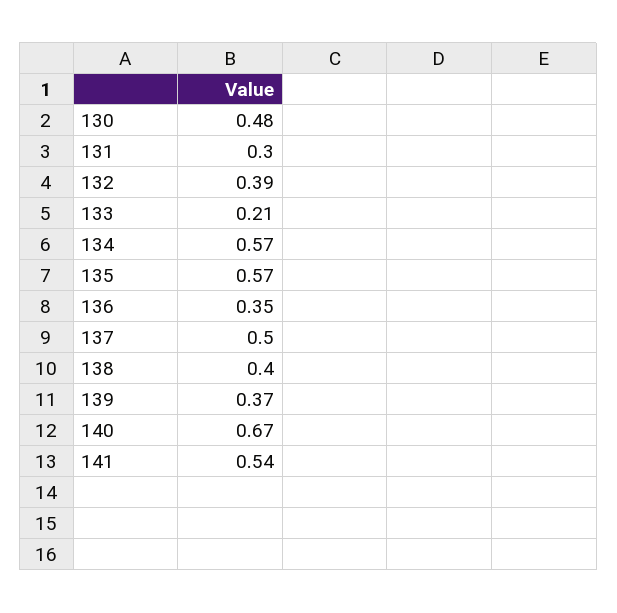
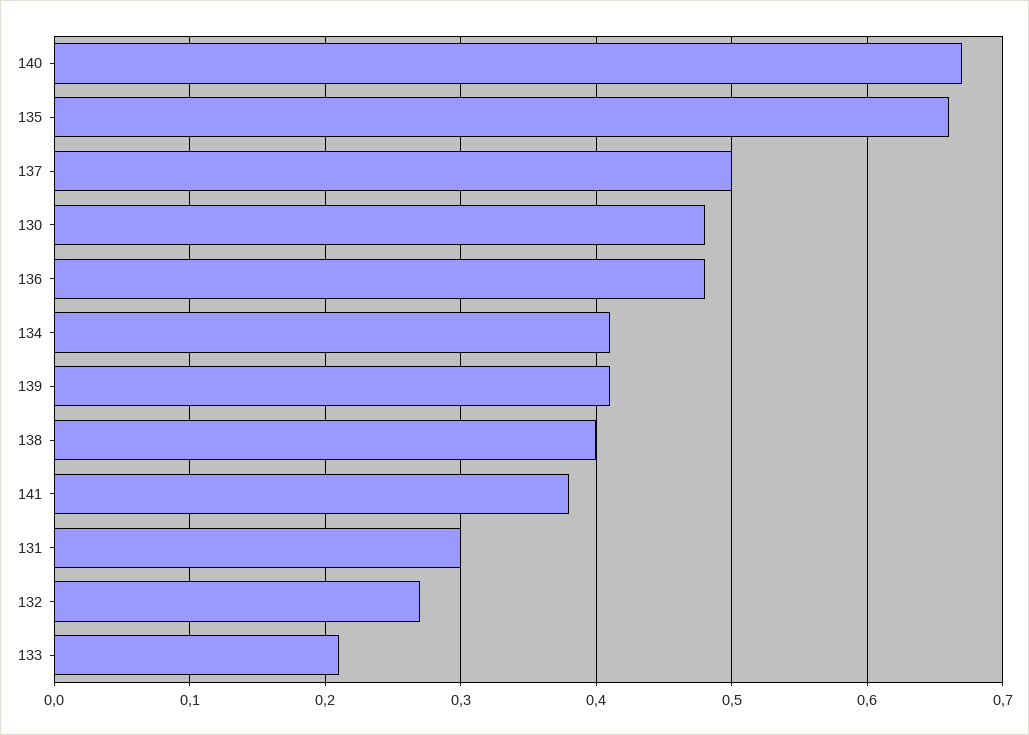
132: 0.39 -> 0.27
134: 0.57 -> 0.41
135: 0.57 -> 0.66
136: 0.35 -> 0.48
139: 0.37 -> 0.41
141: 0.54 -> 0.38

